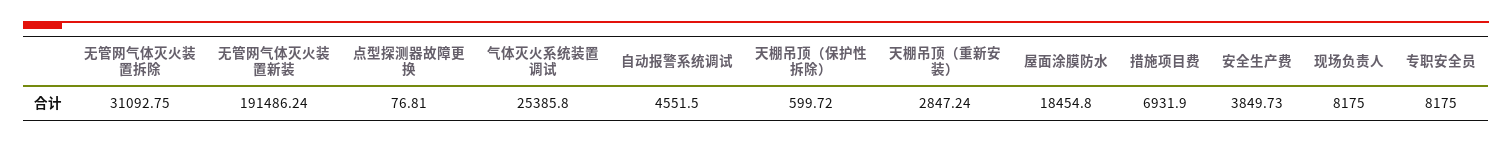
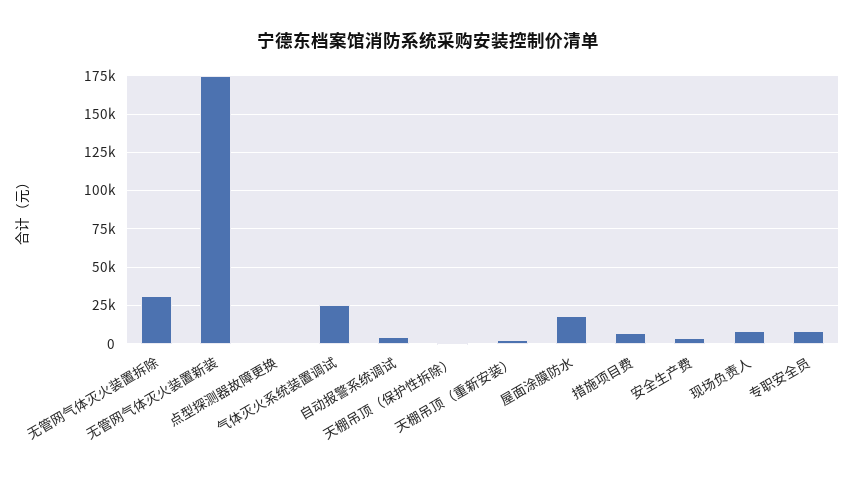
无管网气体灭火装置新装: 191486.24 -> 175000

